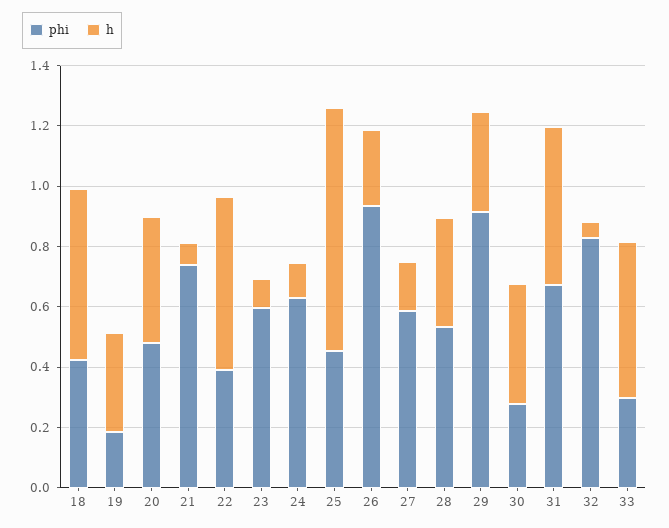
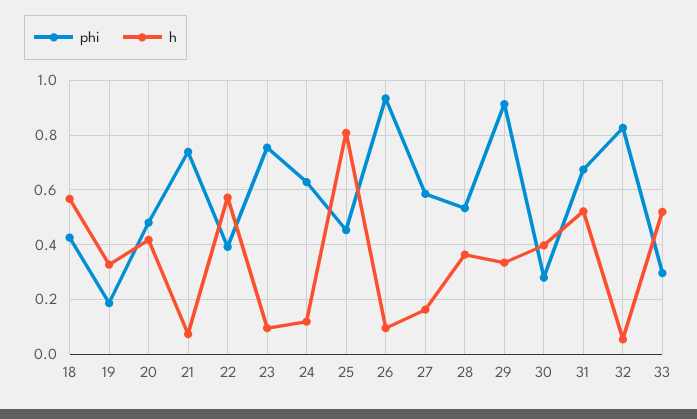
phi, 23: 0.6 -> 0.75
h, 26: 0.25 -> 0.1

